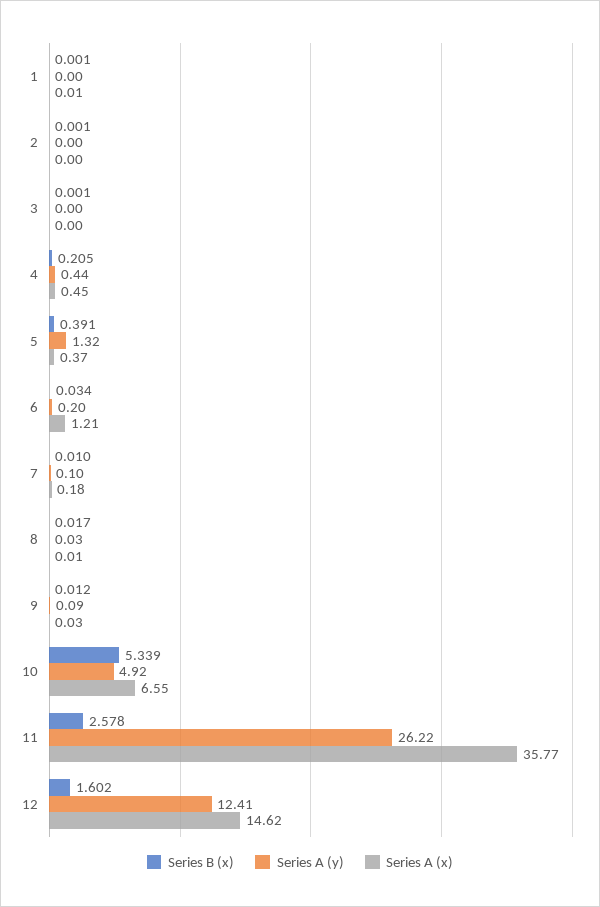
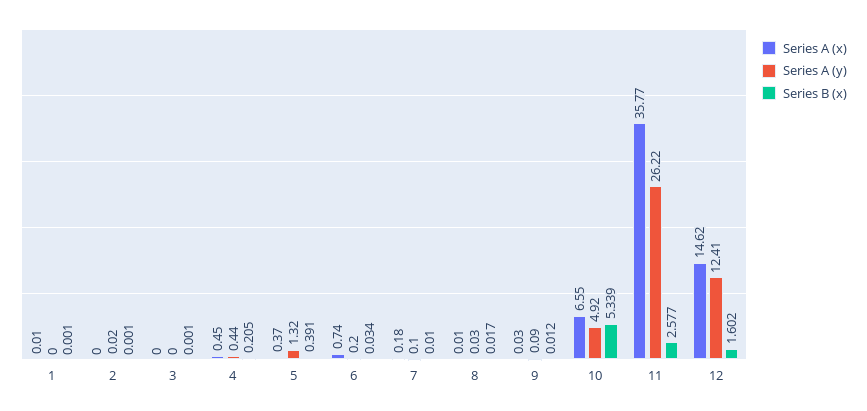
Series A (y), 2: 0 -> 0.02
Series A (x), 6: 1.21 -> 0.74
Series B (x), 11: 2.578 -> 2.577

